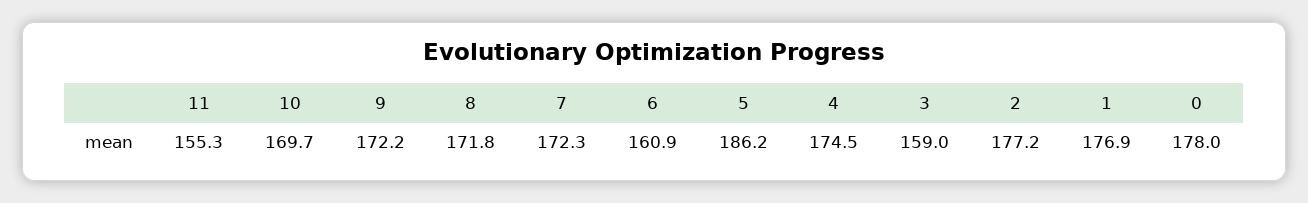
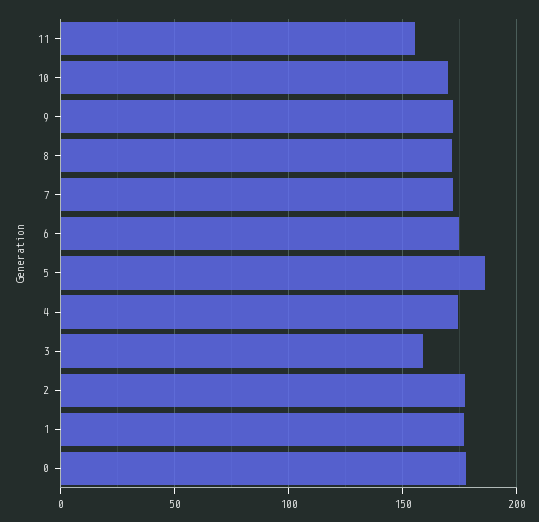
6: 160.9 -> 175

